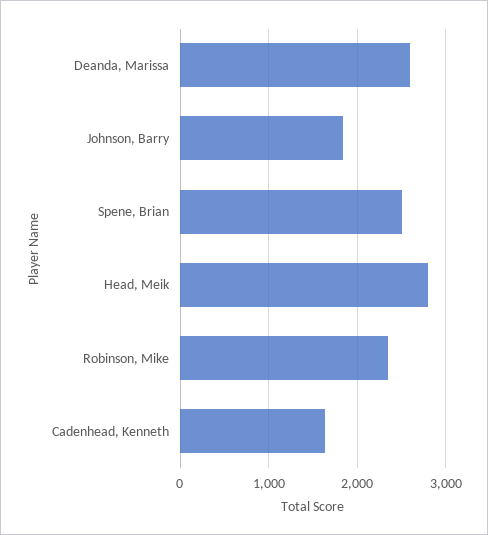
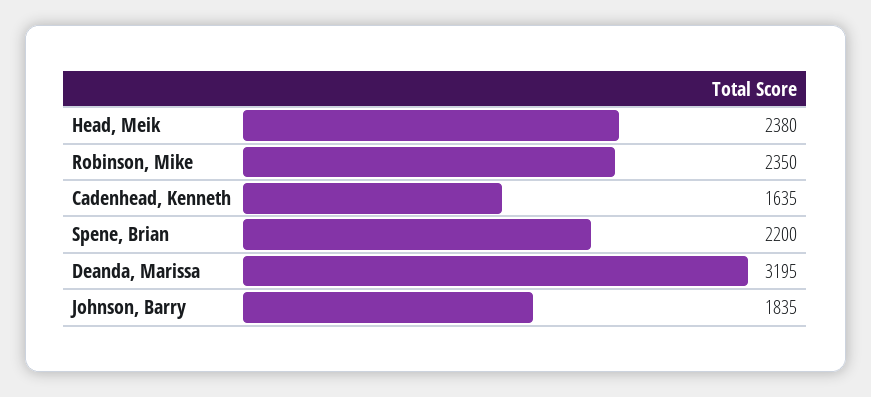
Deanda, Marissa: 2600 -> 3195
Spene, Brian: 2500 -> 2200
Head, Meik: 2800 -> 2380

